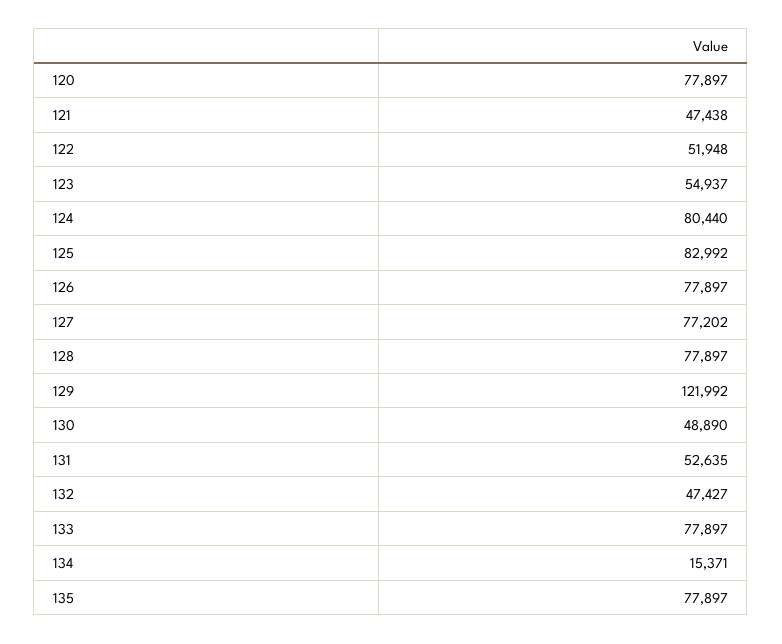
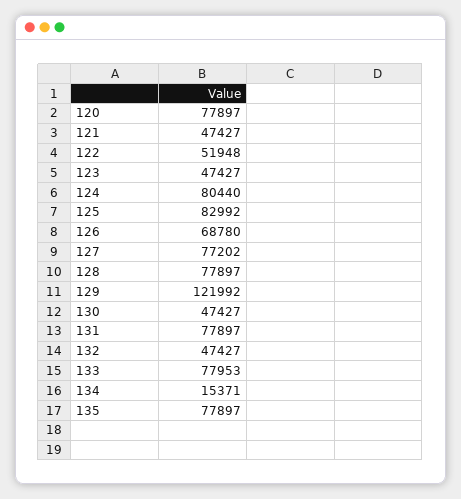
121: 47438 -> 47427
123: 54937 -> 47427
126: 77897 -> 68780
130: 48890 -> 47427
131: 52635 -> 77897
133: 77897 -> 77953

